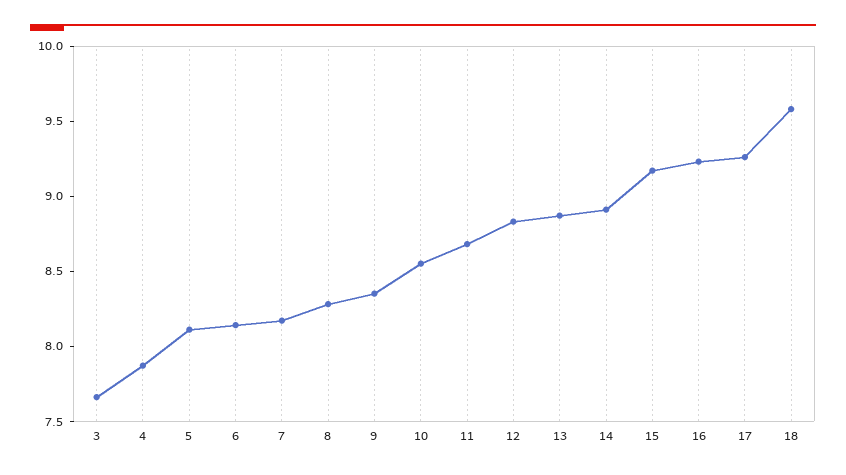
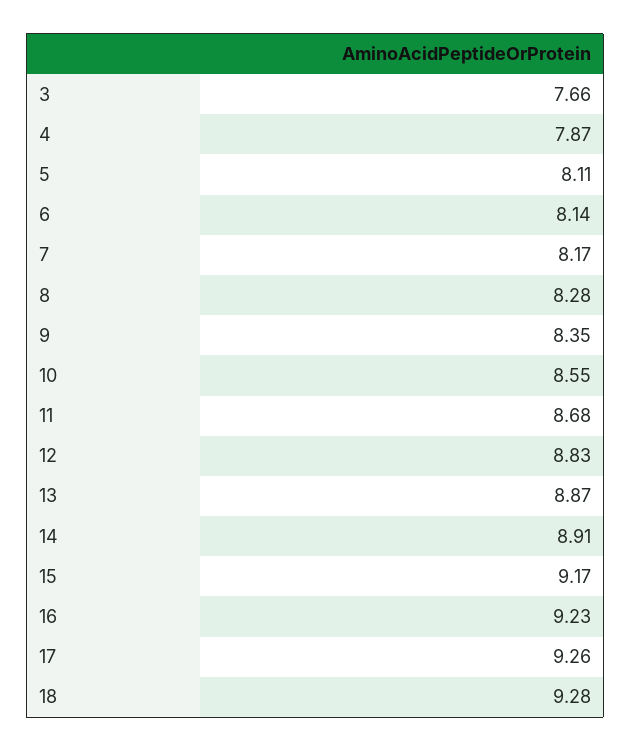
18: 9.6 -> 9.28

